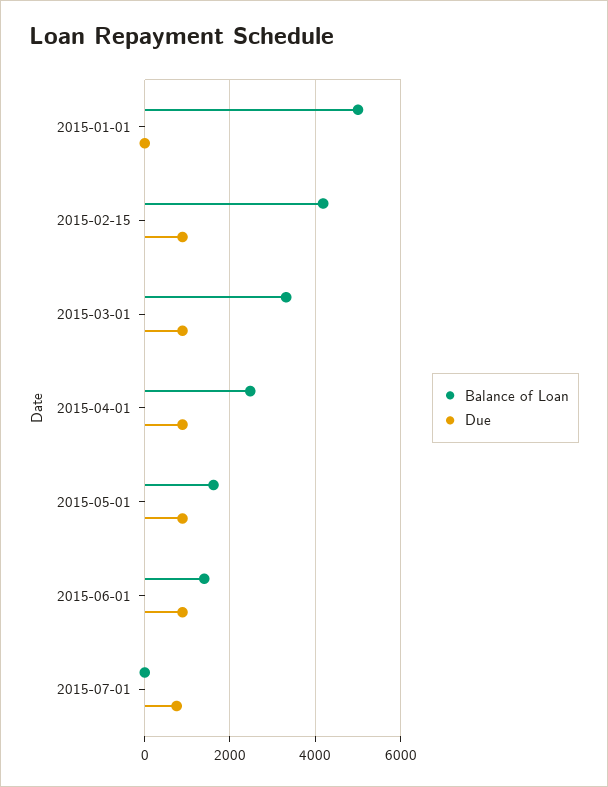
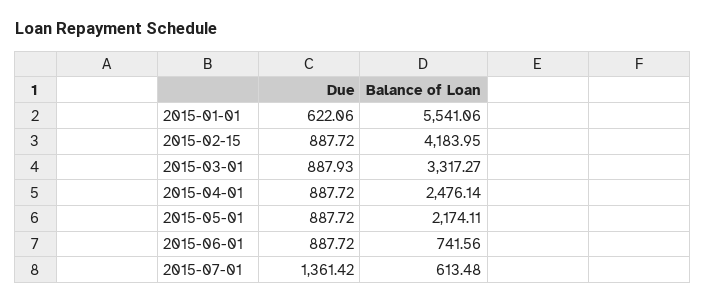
Balance of Loan, 2015-01-01: 5000 -> 5541.06
Due, 2015-01-01: 0 -> 622.06
Balance of Loan, 2015-05-01: 1600 -> 2174.11
Balance of Loan, 2015-06-01: 1400 -> 741.56
Balance of Loan, 2015-07-01: 0 -> 613.48
Due, 2015-07-01: 800 -> 1361.42

